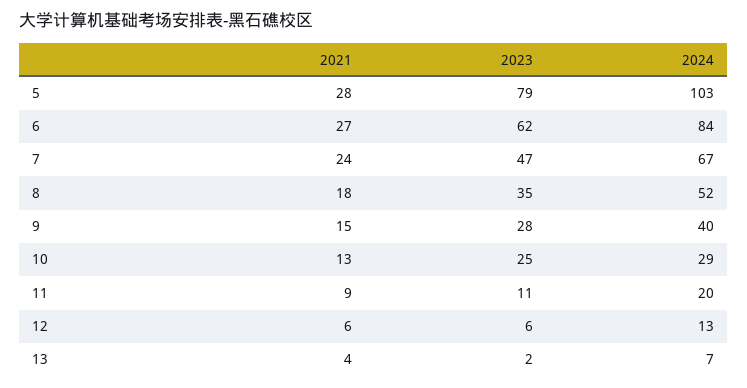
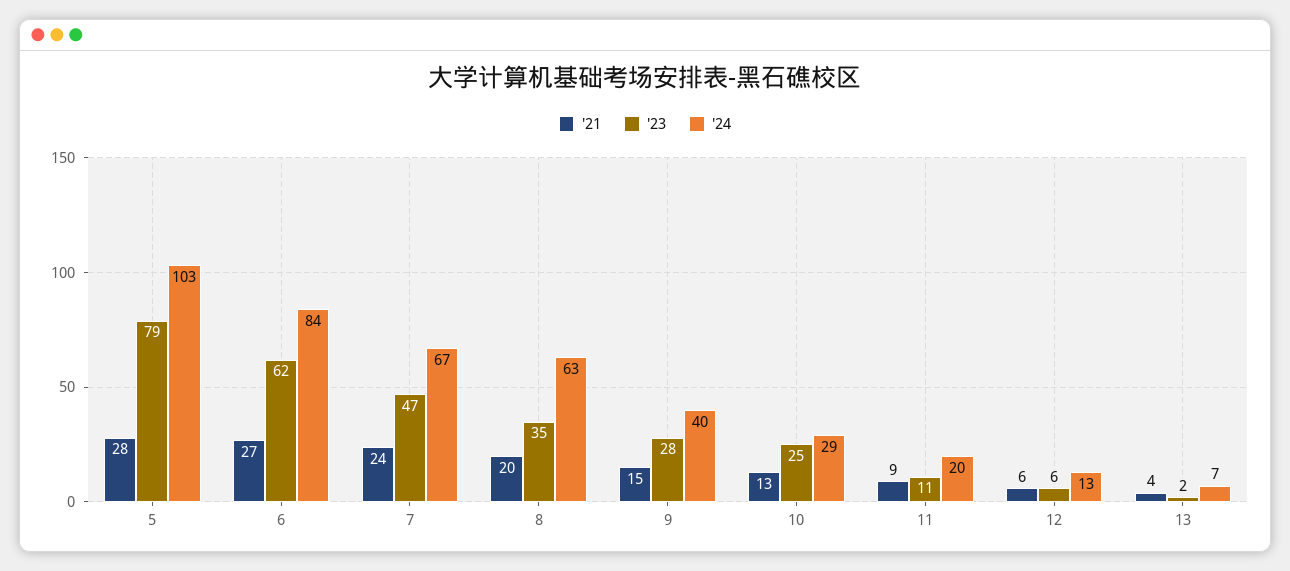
2021, 8: 18 -> 20
2024, 8: 52 -> 63

